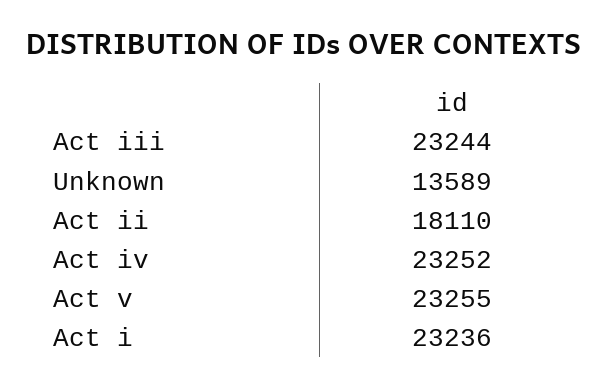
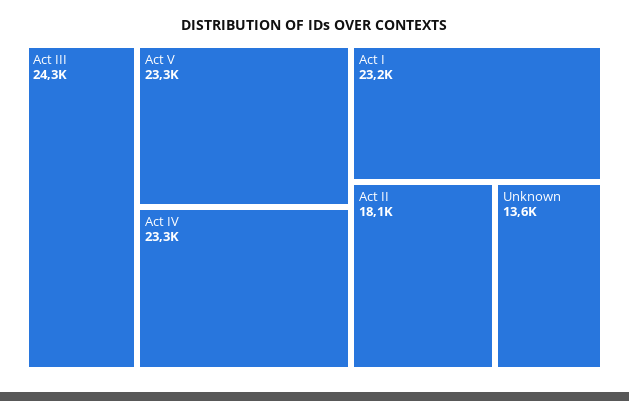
Act iii: 23244 -> 24300

